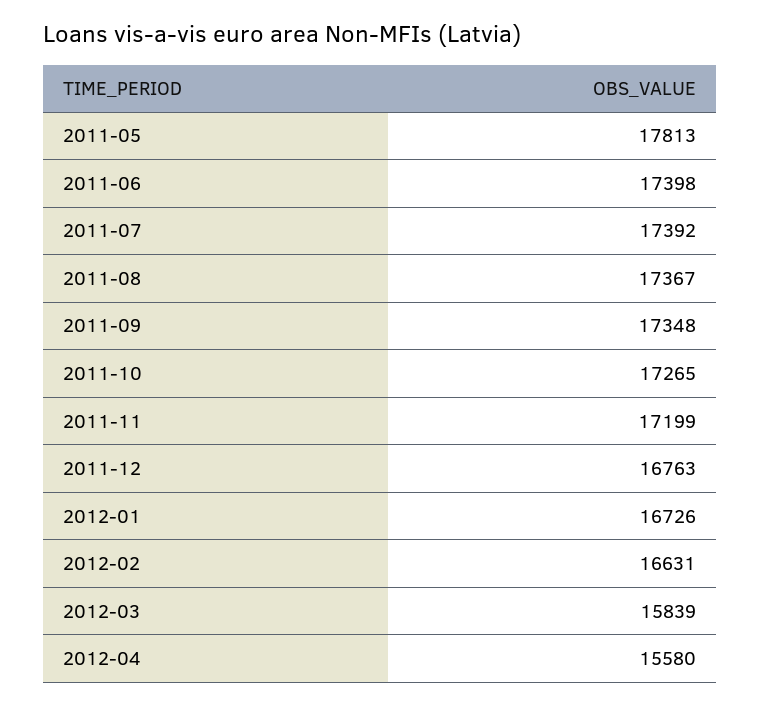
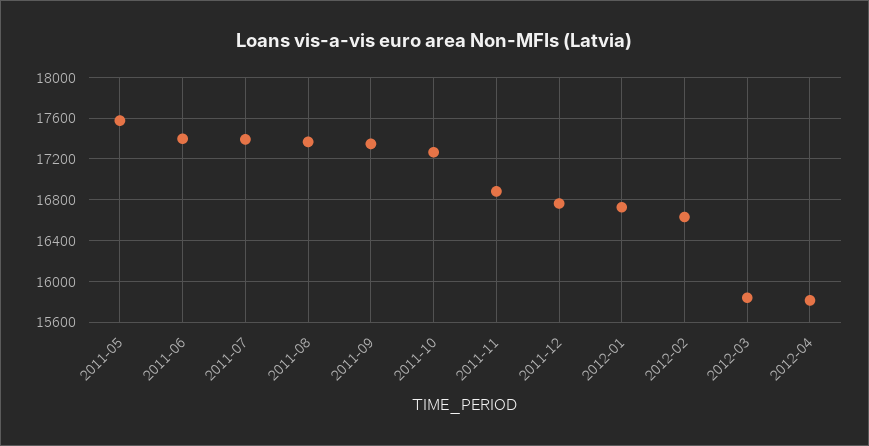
2011-05: 17813 -> 17600
2011-11: 17199 -> 16900
2012-04: 15580 -> 15800

